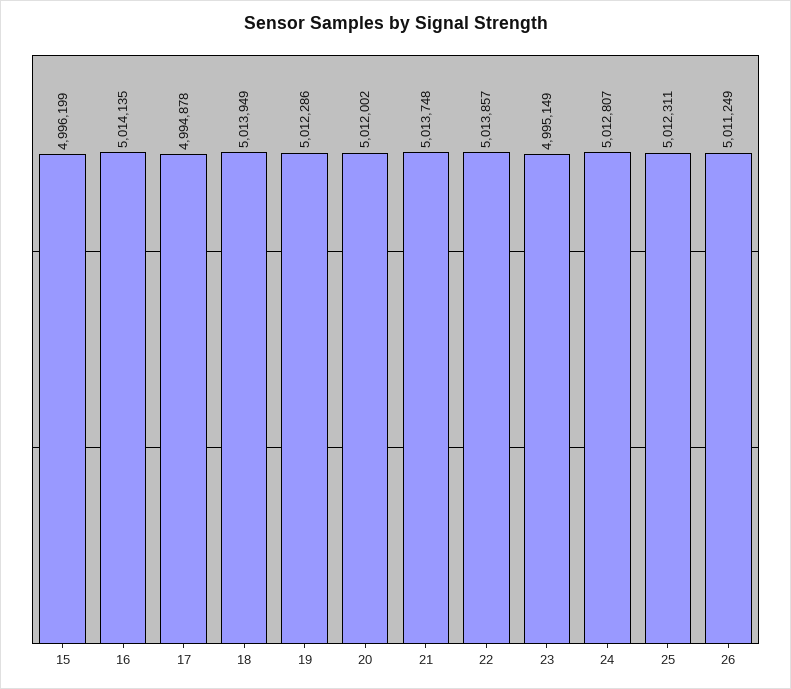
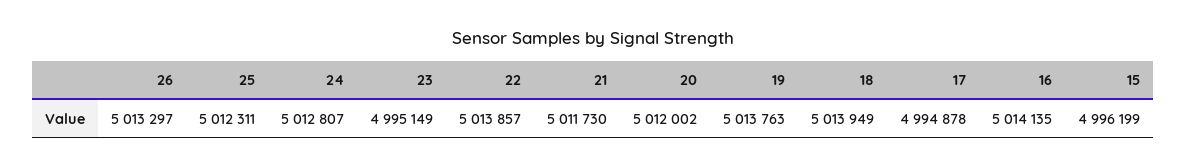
19: 5012286 -> 5013763
21: 5013748 -> 5011730
26: 5011249 -> 5013297

